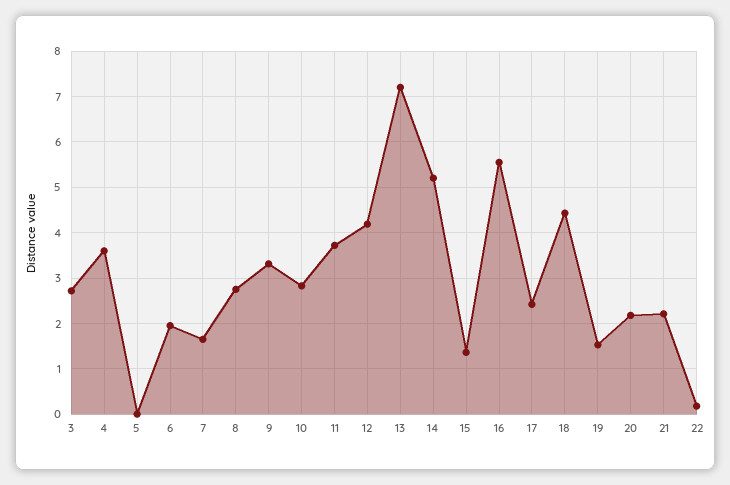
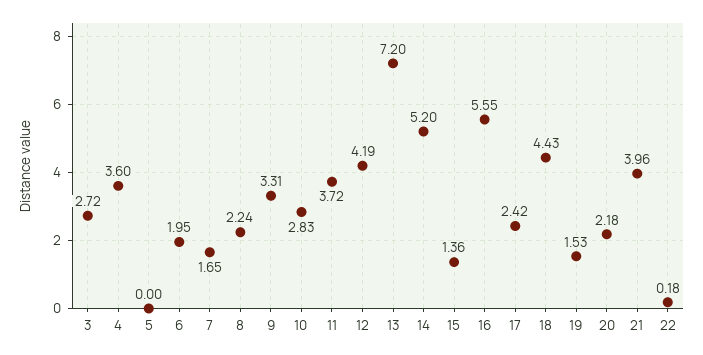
8: 2.8 -> 2.24
21: 2.2 -> 3.96

